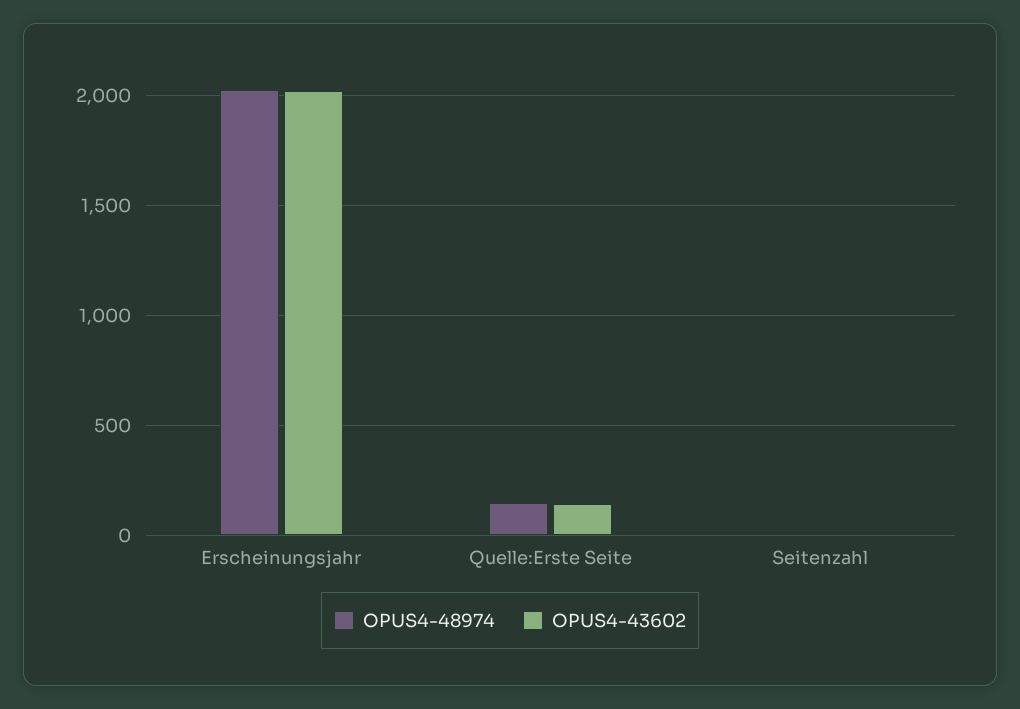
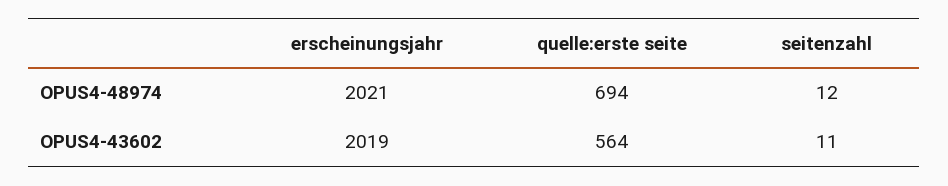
OPUS4-48974, Quelle:Erste Seite: 150 -> 694
OPUS4-43602, Quelle:Erste Seite: 150 -> 564

